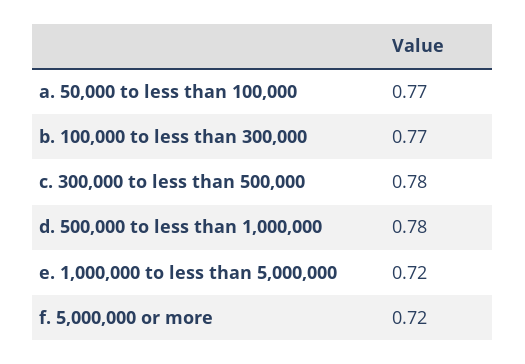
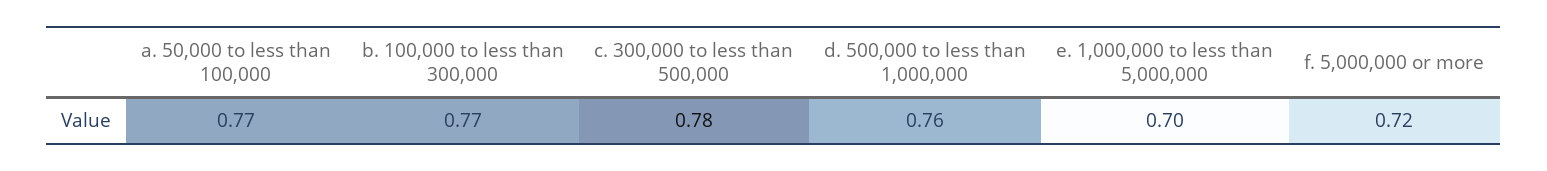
d. 500,000 to less than 1,000,000: 0.78 -> 0.76
e. 1,000,000 to less than 5,000,000: 0.72 -> 0.7

